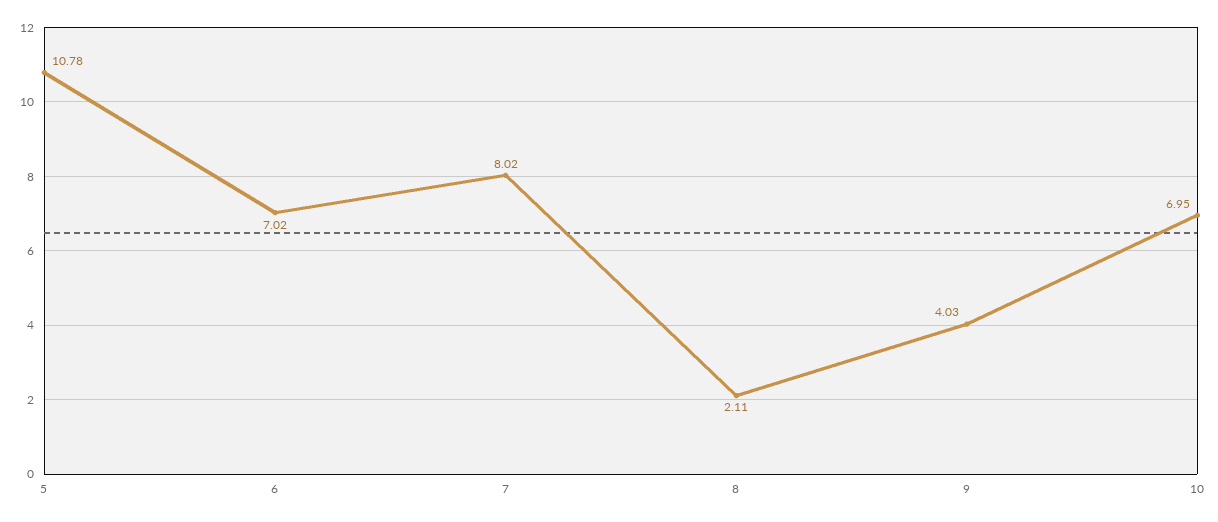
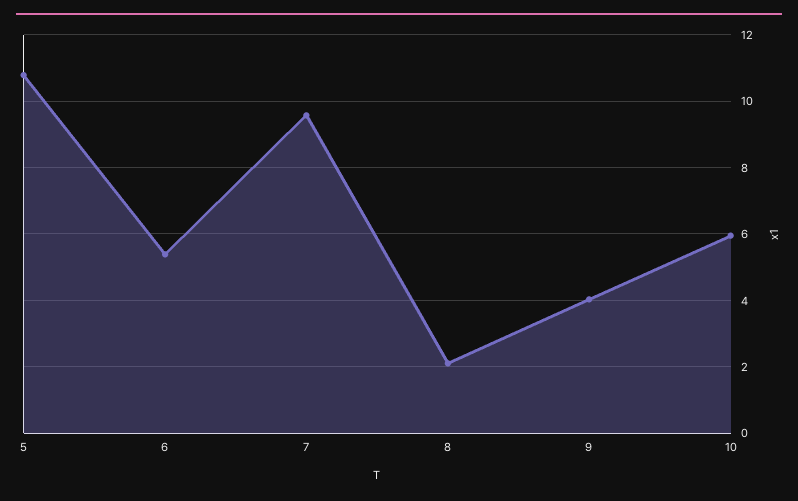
6: 7.02 -> 5.4
7: 8.02 -> 9.6
10: 6.95 -> 6

